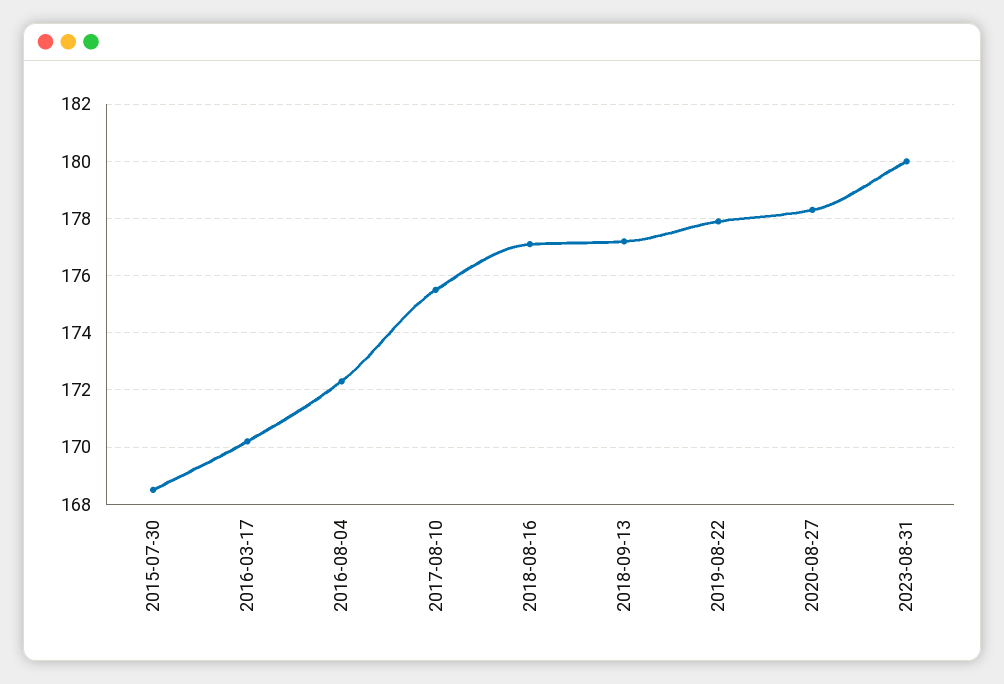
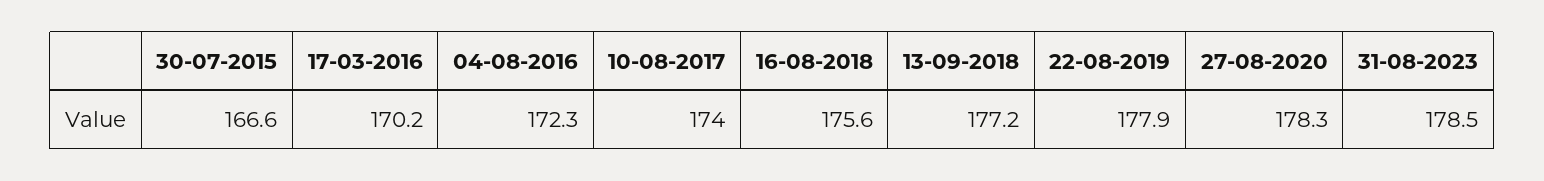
2015-07-30: 168.5 -> 166.6
2017-08-10: 175.5 -> 174
2018-08-16: 177 -> 175.6
2023-08-31: 180 -> 178.5

